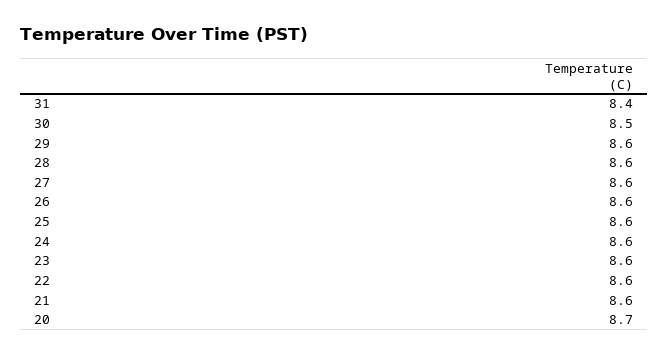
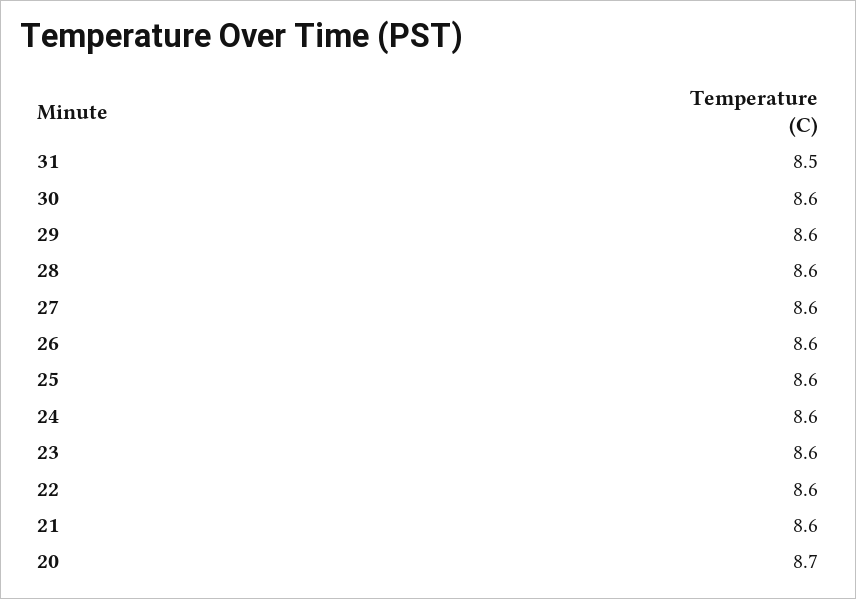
31: 8.4 -> 8.5
30: 8.5 -> 8.6

